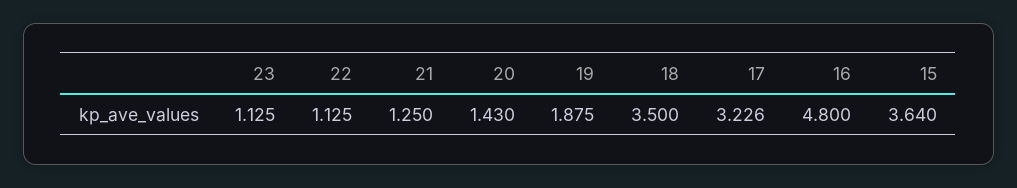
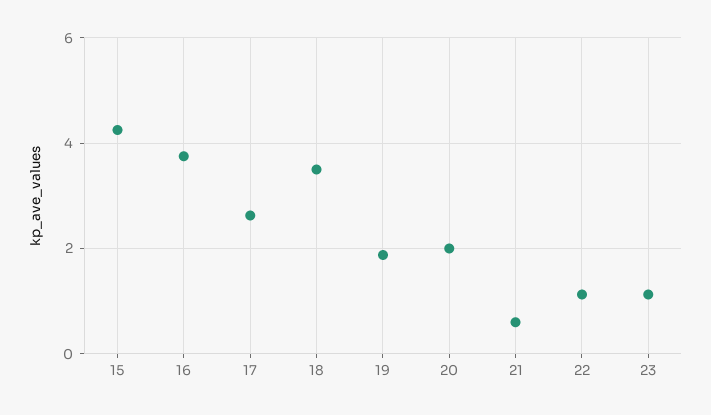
21: 1.25 -> 0.6
20: 1.43 -> 2
17: 3.226 -> 2.6
16: 4.8 -> 3.8
15: 3.64 -> 4.2

